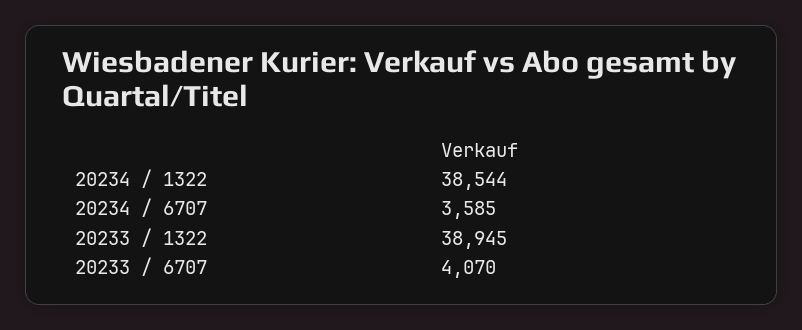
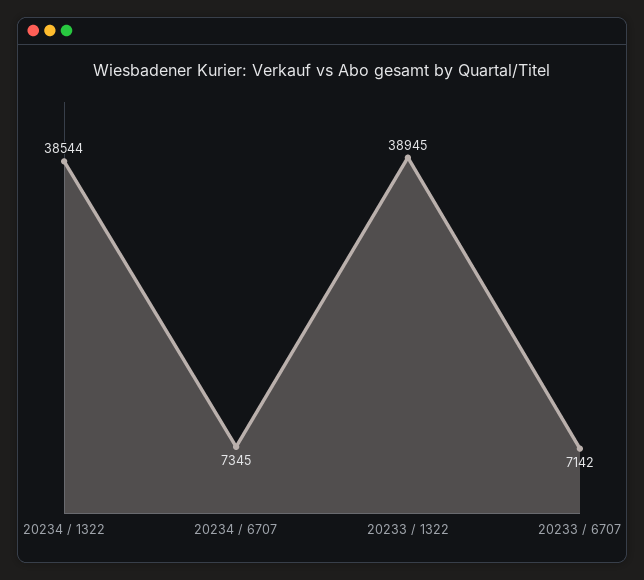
20234 / 6707: 3585 -> 7345
20233 / 6707: 4070 -> 7142

